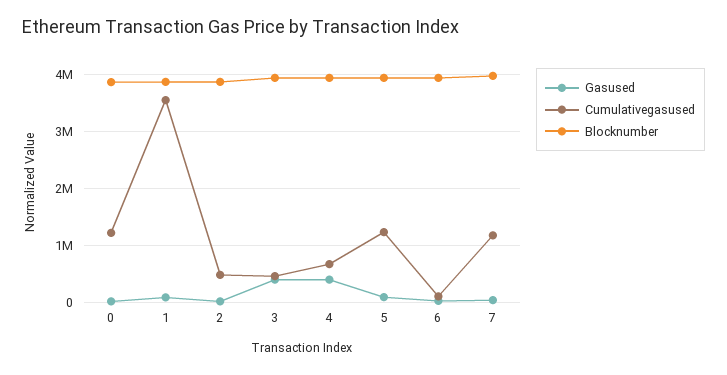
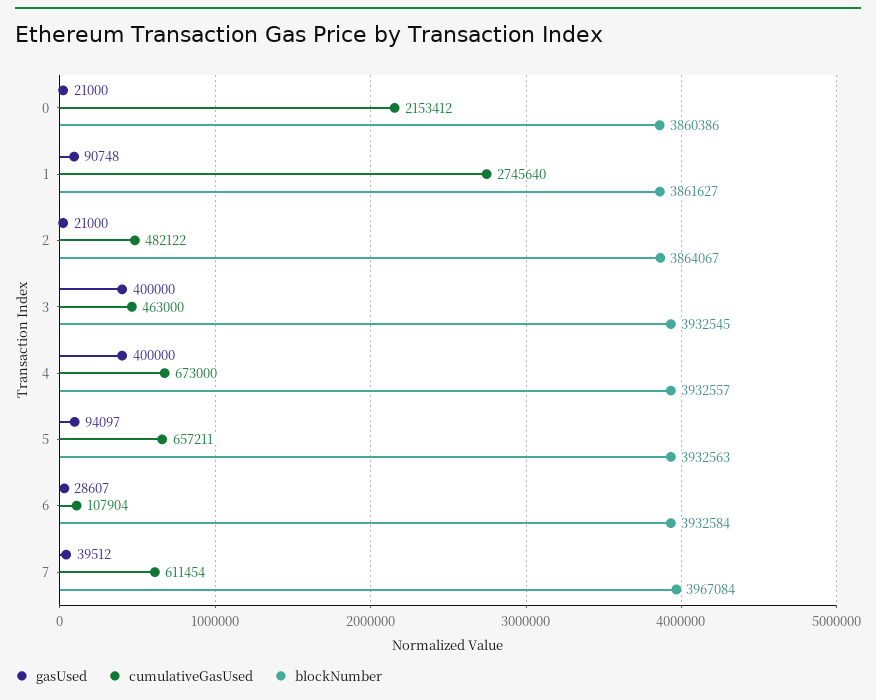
Cumulativegasused, 0: 1200000 -> 2153412
Cumulativegasused, 1: 3600000 -> 2745640
Cumulativegasused, 5: 1200000 -> 657211
Cumulativegasused, 7: 1200000 -> 611454

